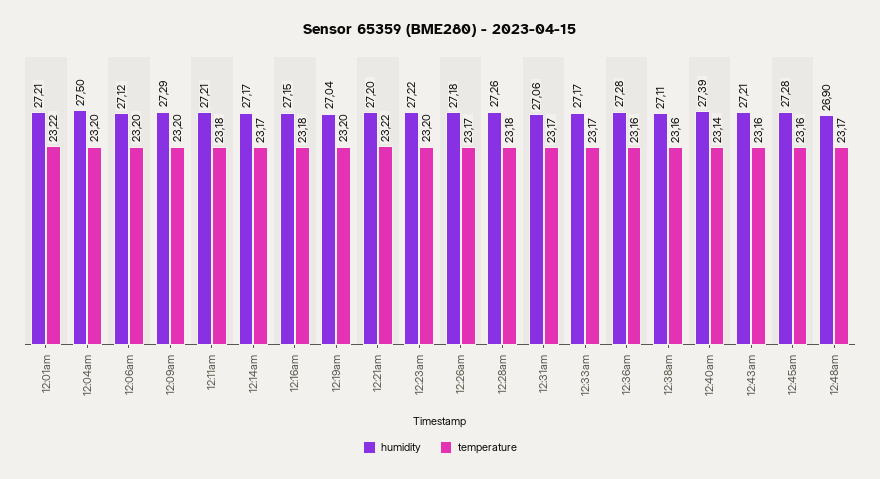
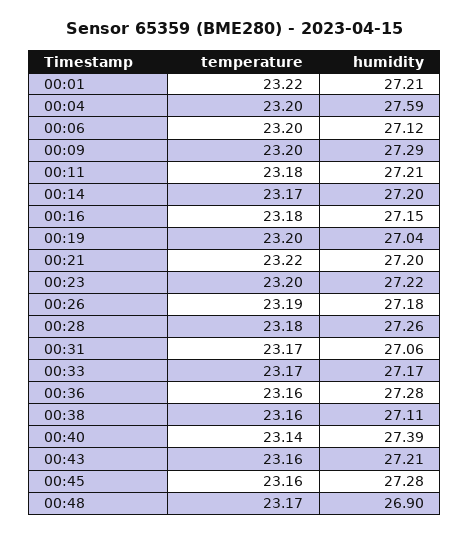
humidity, 12:04am: 27.5 -> 27.59
humidity, 12:14am: 27.17 -> 27.2
temperature, 12:26am: 23.17 -> 23.19

